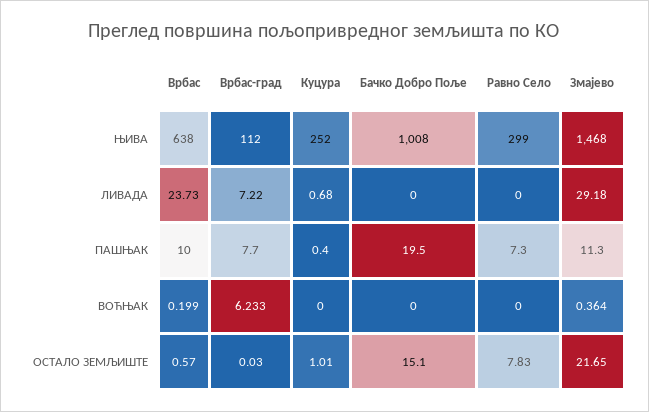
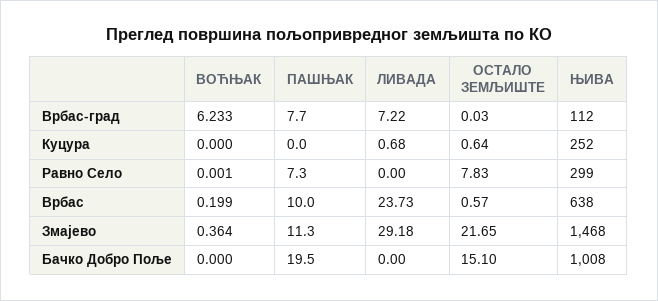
Куцура, ПАШЊАК: 0.4 -> 0
Равно Село, ВОЋЊАК: 0 -> 0.001
Куцура, ОСТАЛО ЗЕМЉИШТЕ: 1.01 -> 0.64

